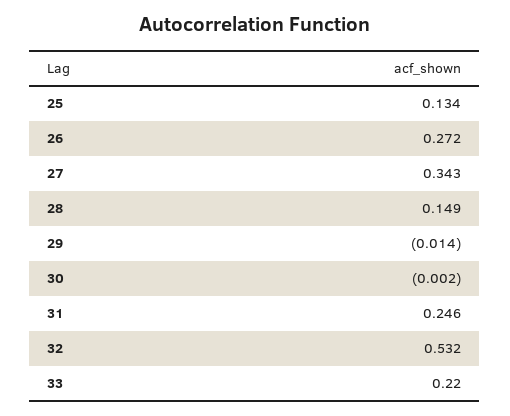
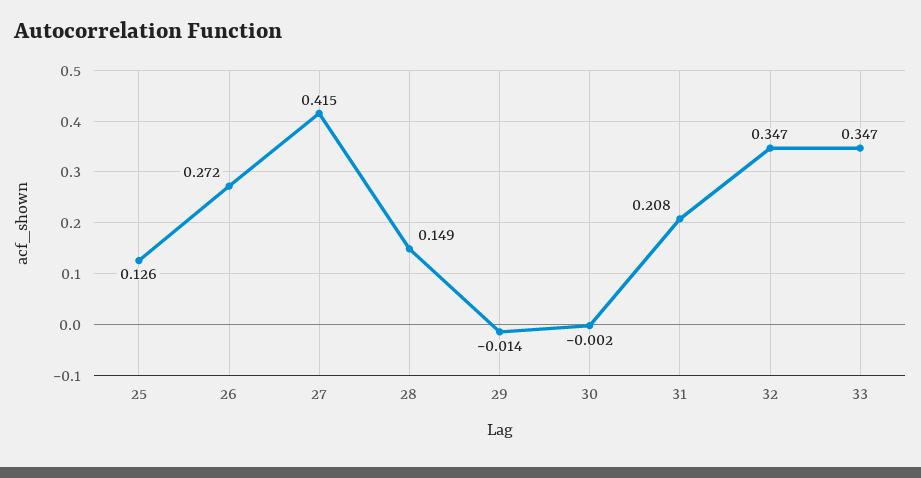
25: 0.134 -> 0.126
27: 0.343 -> 0.415
31: 0.246 -> 0.208
32: 0.532 -> 0.347
33: 0.22 -> 0.347

